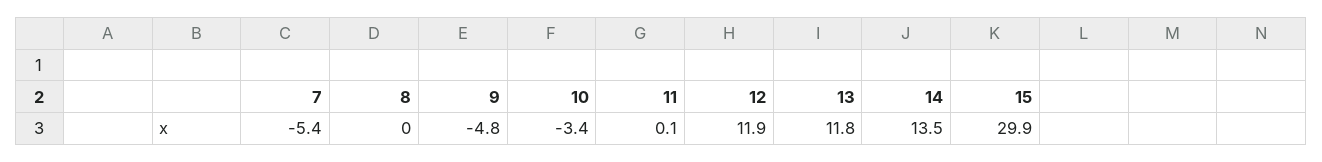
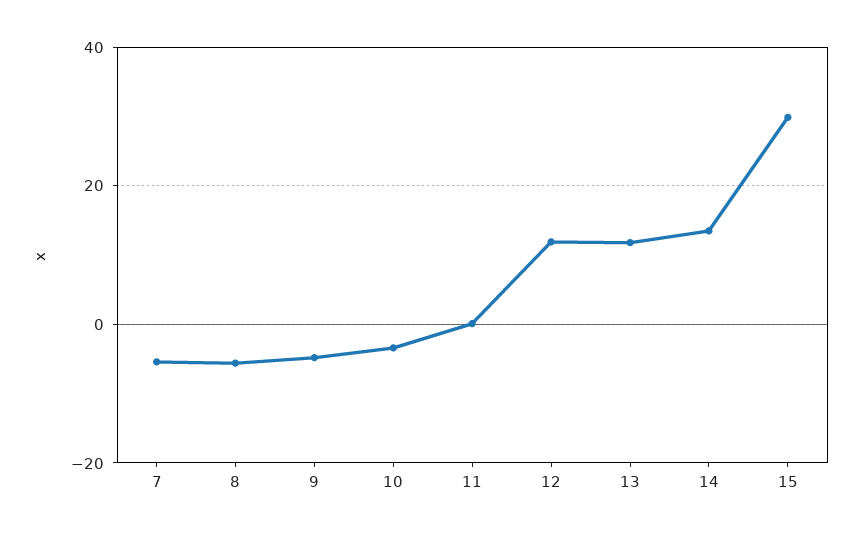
8: 0 -> -6

